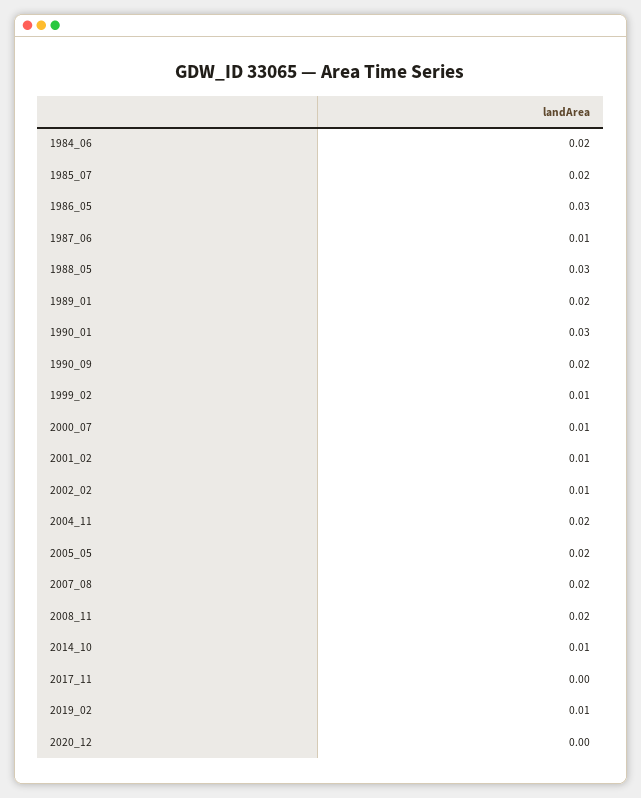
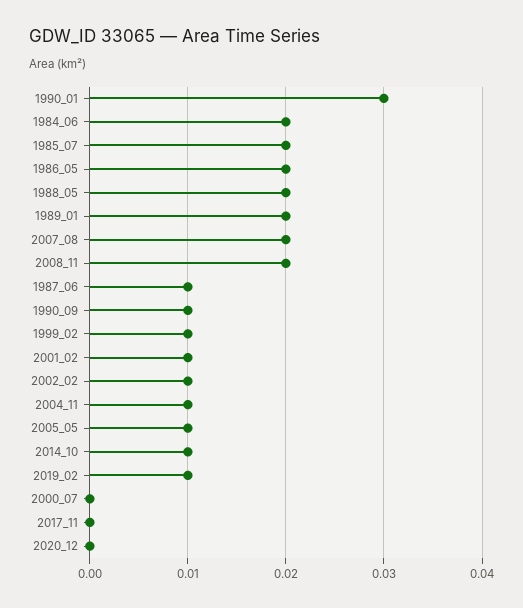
1986_05: 0.03 -> 0.02
1988_05: 0.03 -> 0.02
1990_09: 0.02 -> 0.01
2000_07: 0.01 -> 0
2004_11: 0.02 -> 0.01
2005_05: 0.02 -> 0.01

